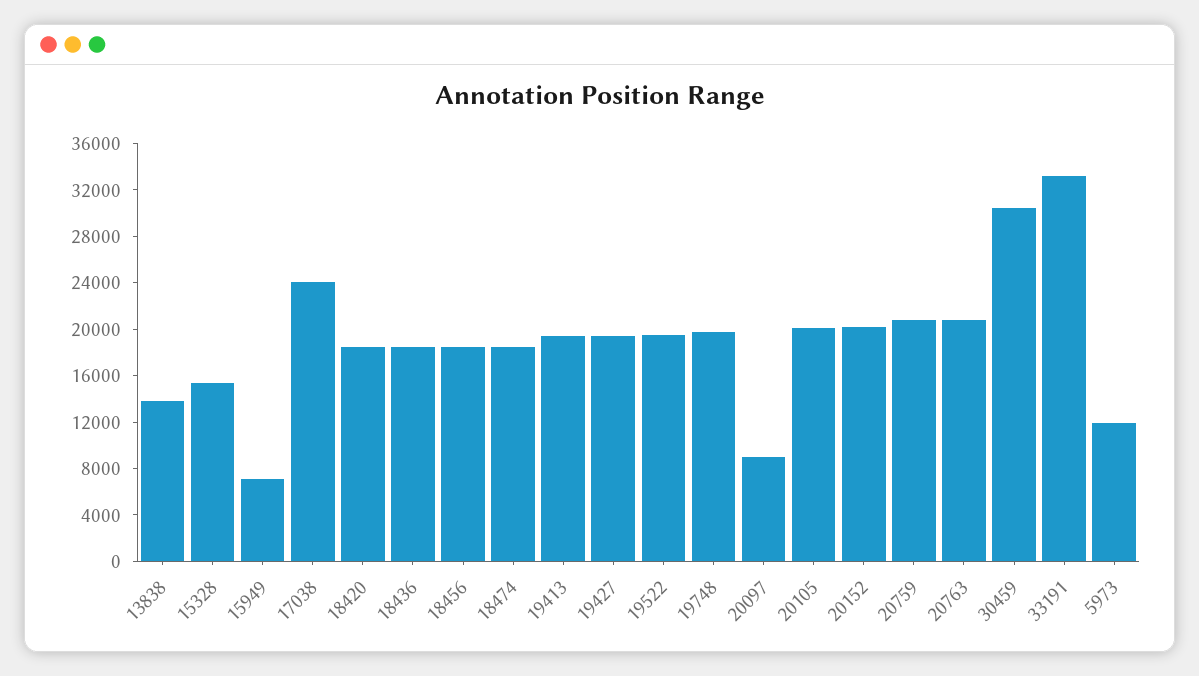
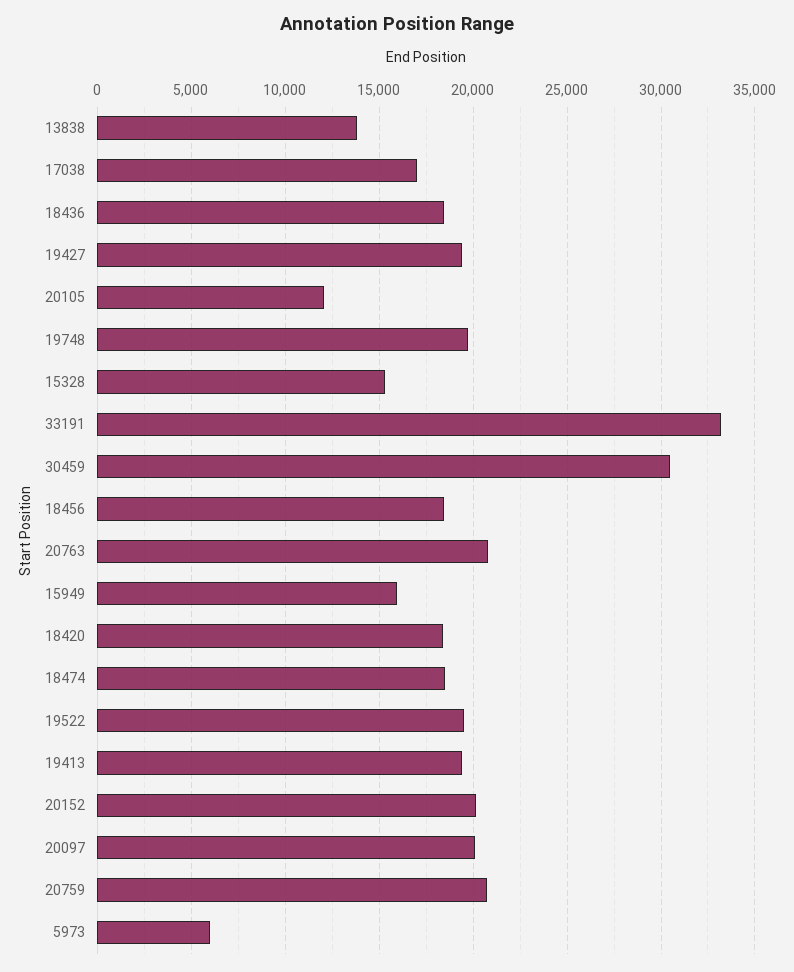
15949: 7000 -> 16000
17038: 24000 -> 17000
20097: 9000 -> 20000
20105: 20000 -> 12000
5973: 12000 -> 6000

